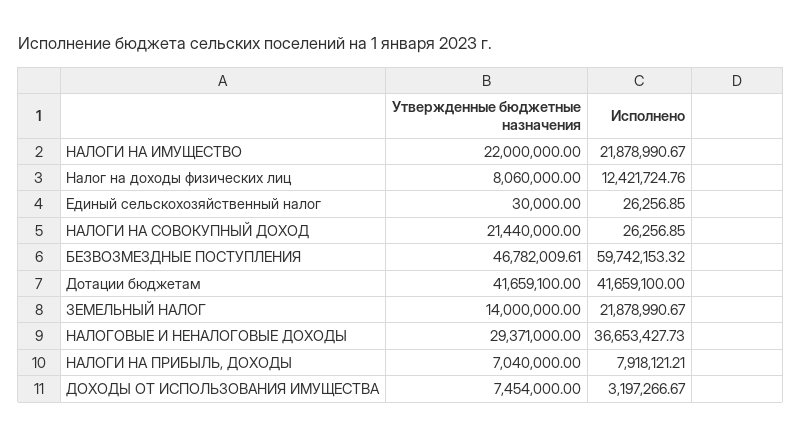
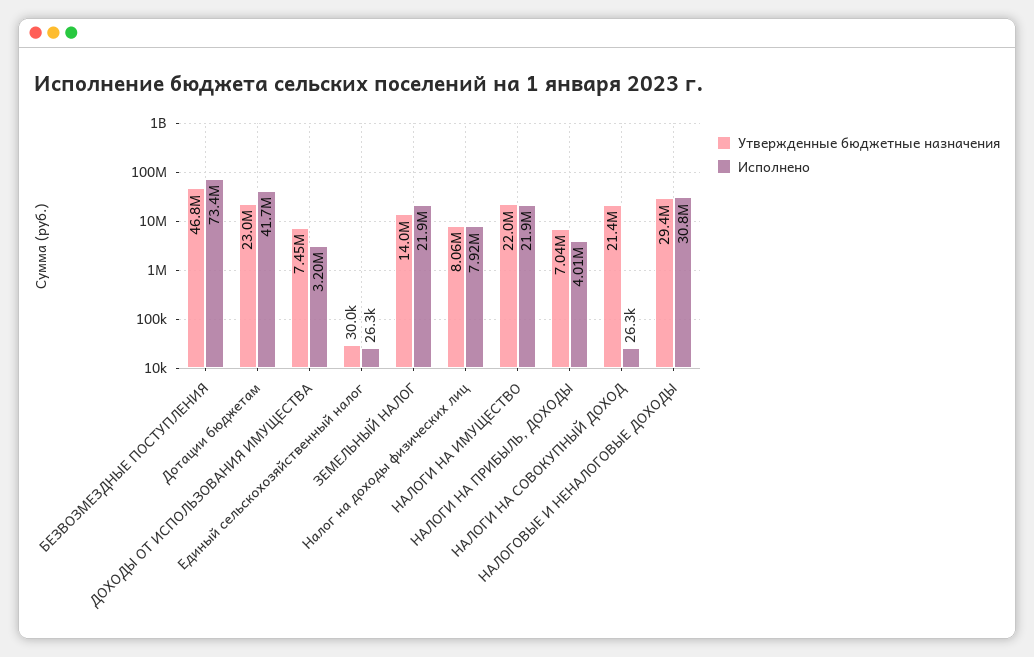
Исполнено, Налог на доходы физических лиц: 12421724.76 -> 7920000
Исполнено, БЕЗВОЗМЕЗДНЫЕ ПОСТУПЛЕНИЯ: 59742153.32 -> 73400000
Утвержденные бюджетные назначения, Дотации бюджетам: 41659100 -> 23000000
Исполнено, НАЛОГОВЫЕ И НЕНАЛОГОВЫЕ ДОХОДЫ: 36653427.73 -> 30800000
Исполнено, НАЛОГИ НА ПРИБЫЛЬ, ДОХОДЫ: 7918121.21 -> 4010000

